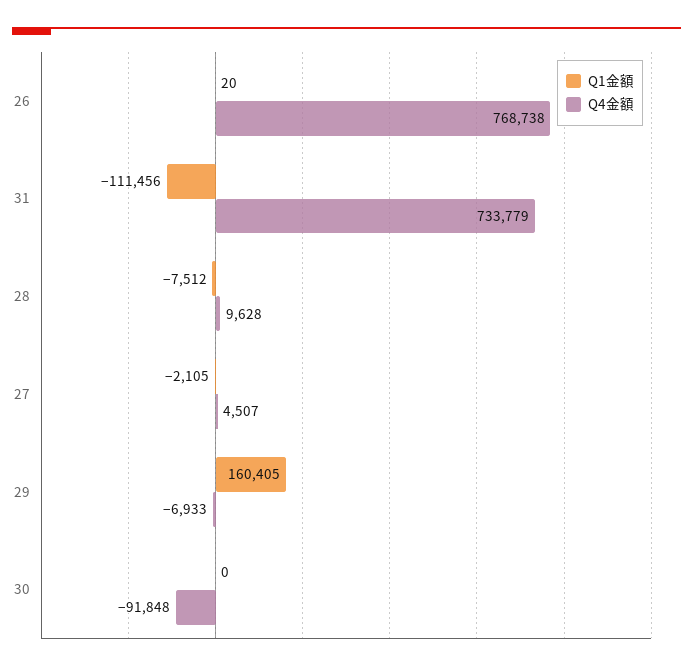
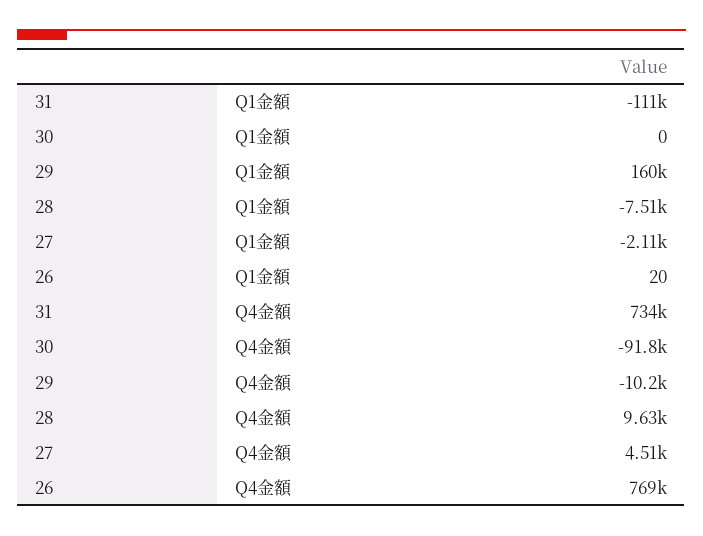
Q4金額, 29: -6933 -> -10200

